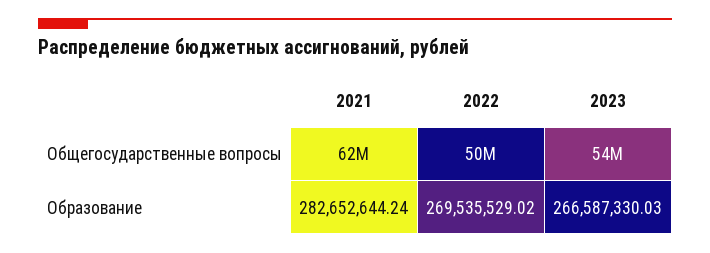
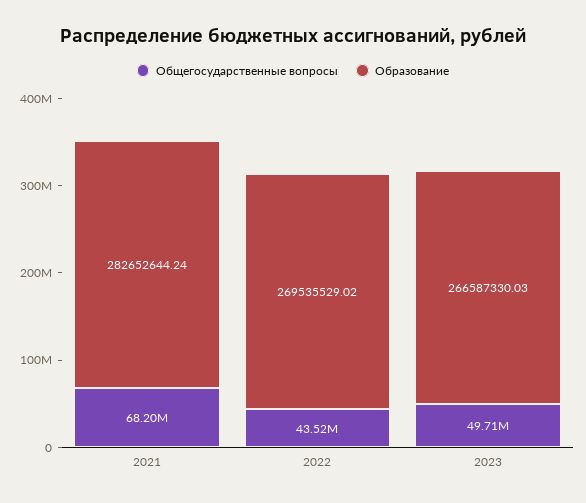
Общегосударственные вопросы, 2021: 62000000 -> 68200000
Общегосударственные вопросы, 2022: 50000000 -> 43520000
Общегосударственные вопросы, 2023: 54000000 -> 49710000

